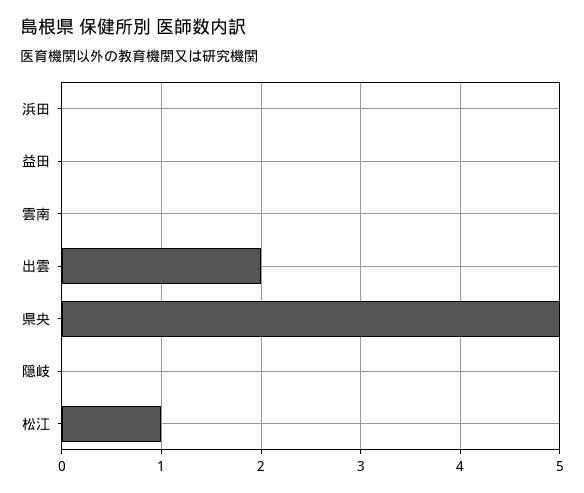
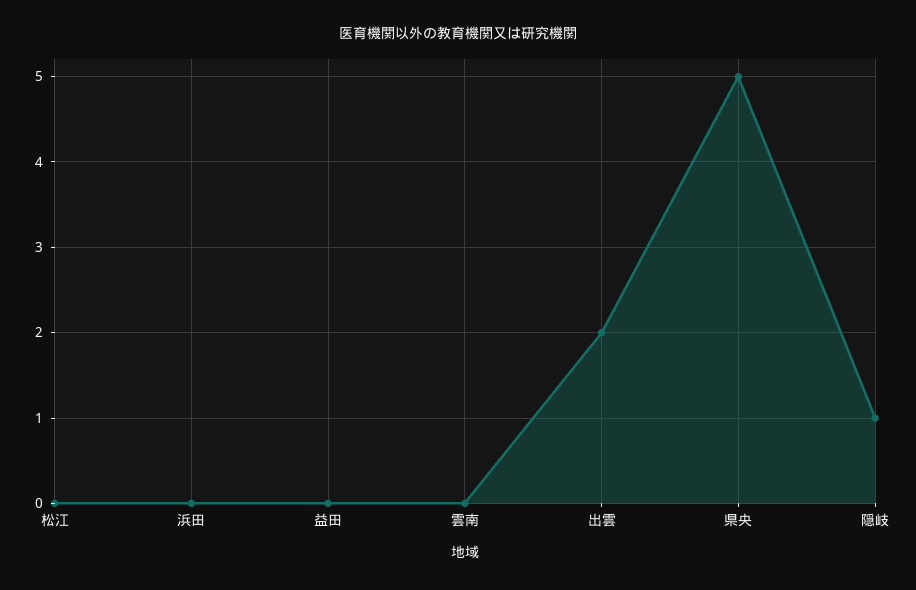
隠岐: 0 -> 1
松江: 1 -> 0

